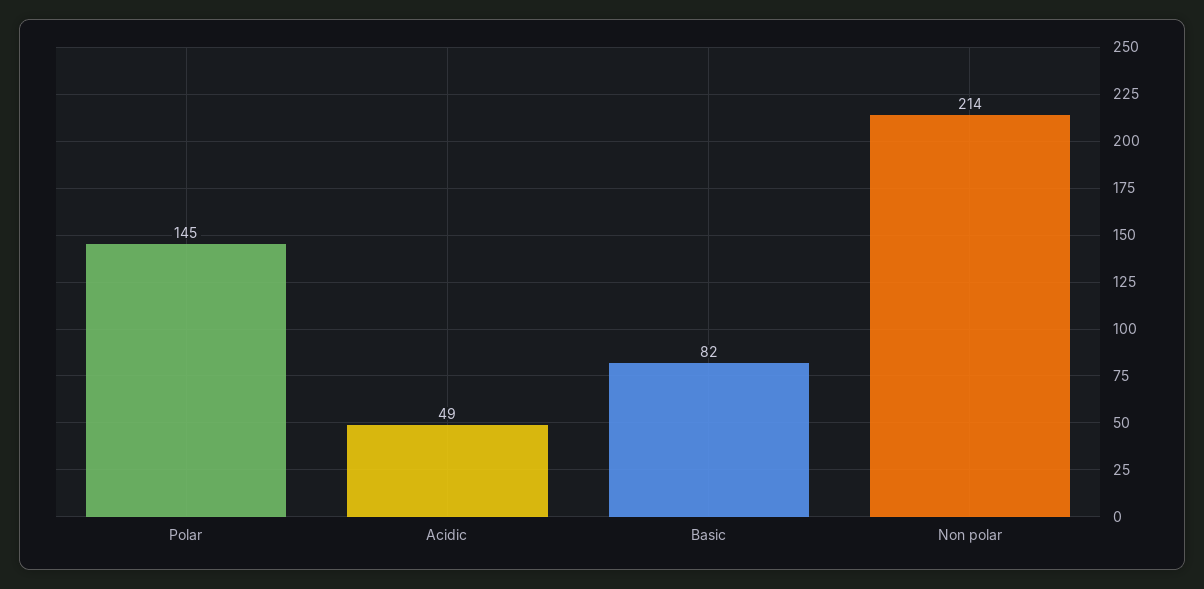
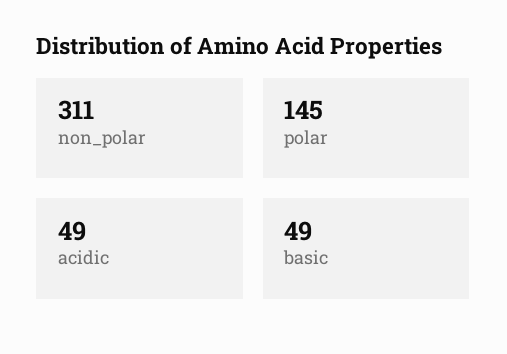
Basic: 82 -> 49
Non polar: 214 -> 311

